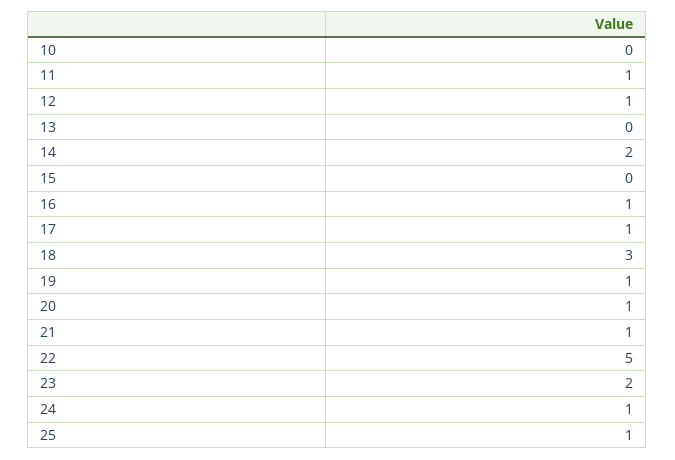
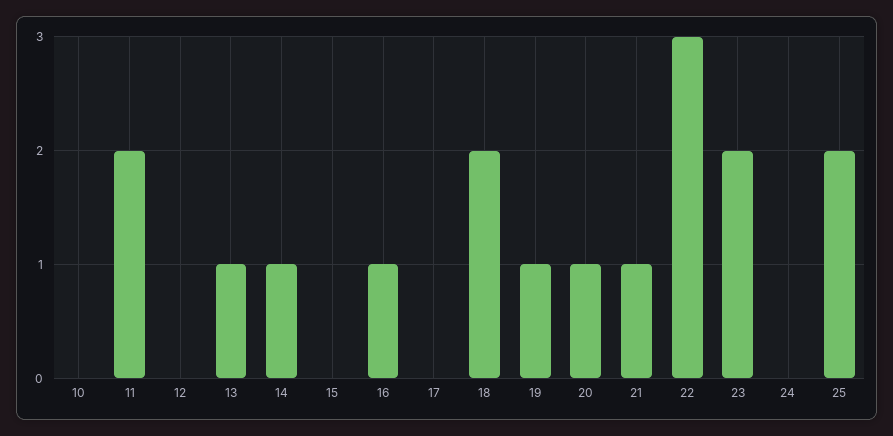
11: 1 -> 2
12: 1 -> 0
13: 0 -> 1
14: 2 -> 1
17: 1 -> 0
18: 3 -> 2
22: 5 -> 3
24: 1 -> 0
25: 1 -> 2

